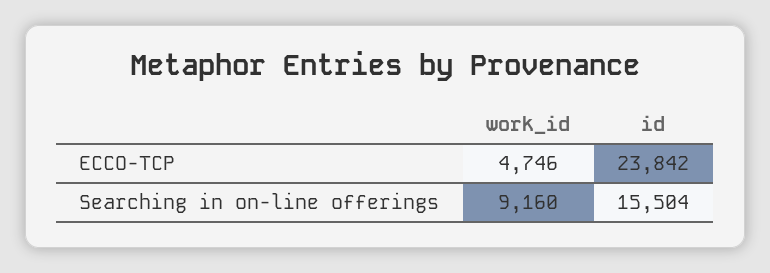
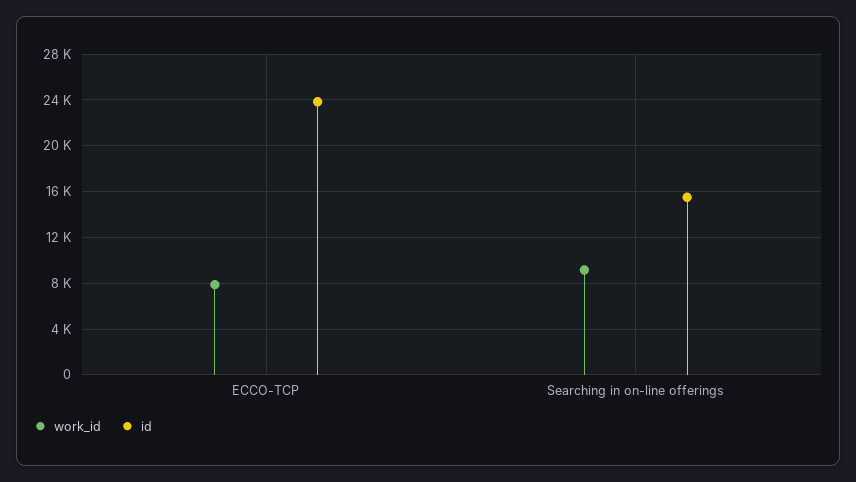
work_id, ECCO-TCP: 4746 -> 8000

